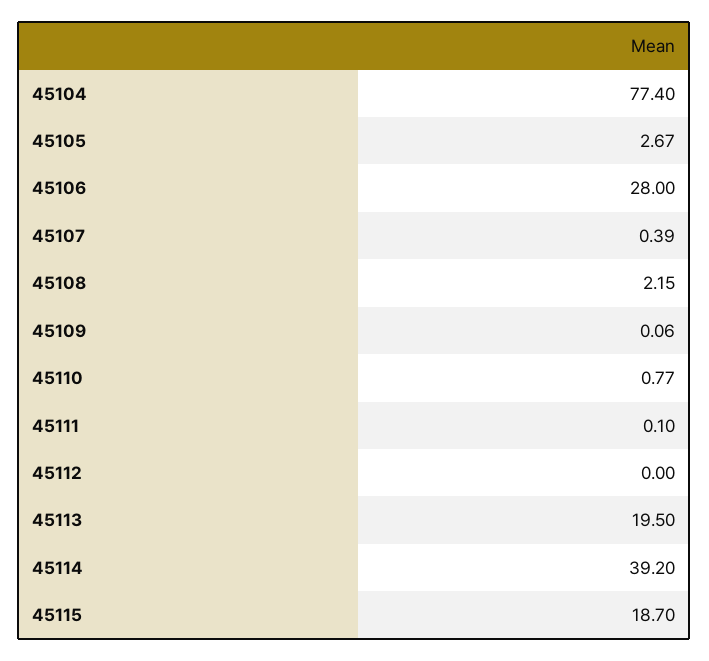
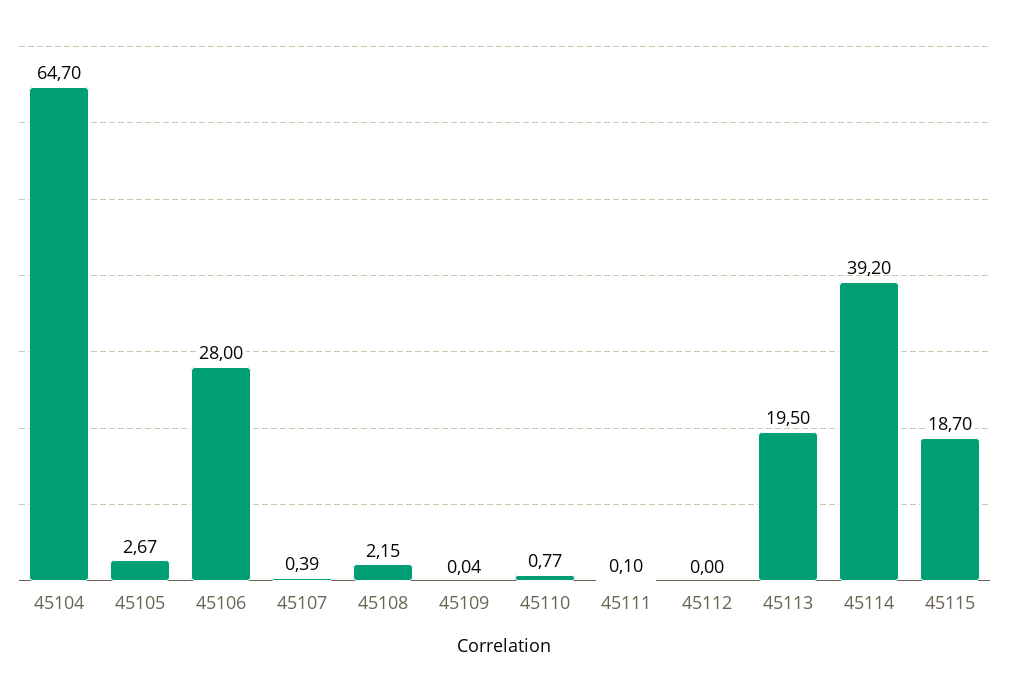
45104: 77.4 -> 64.7
45109: 0.06 -> 0.04

